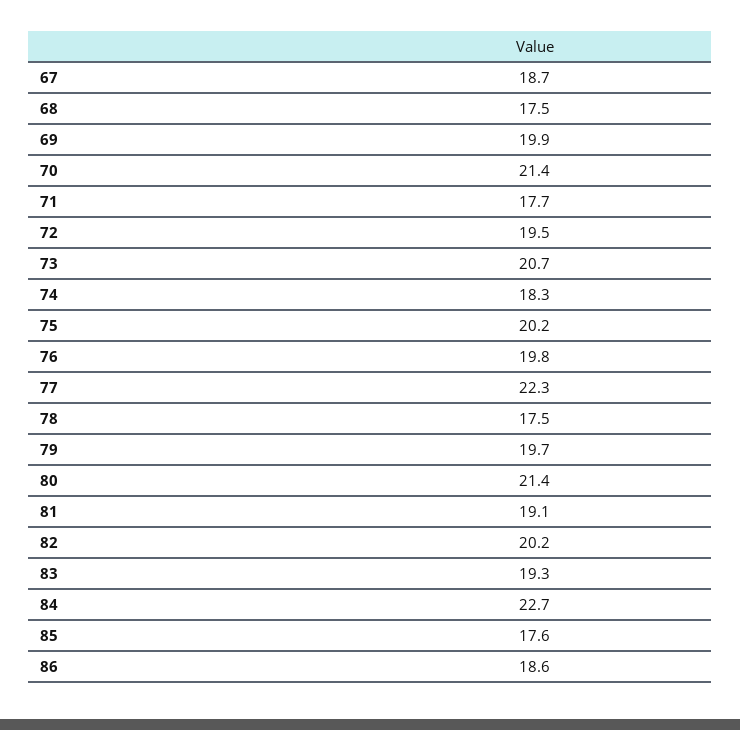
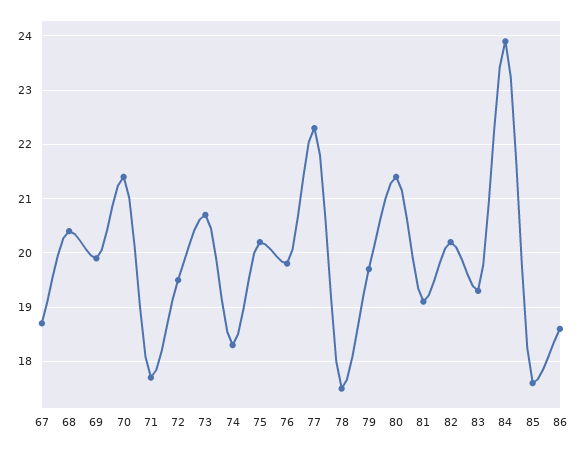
68: 17.5 -> 20.5
84: 22.7 -> 24

